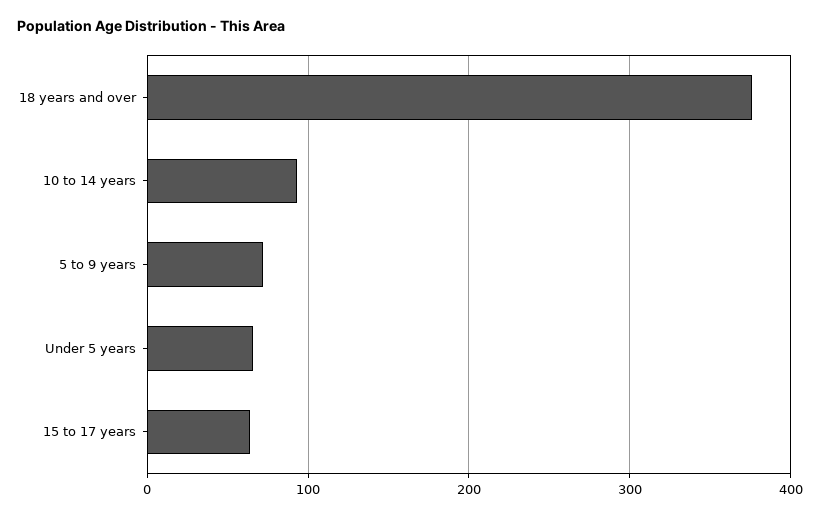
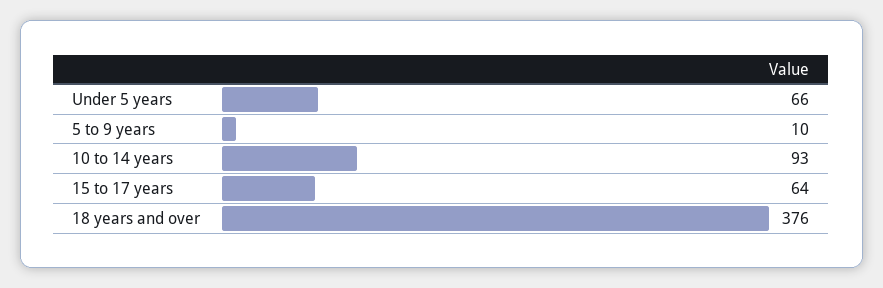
5 to 9 years: 70 -> 10

